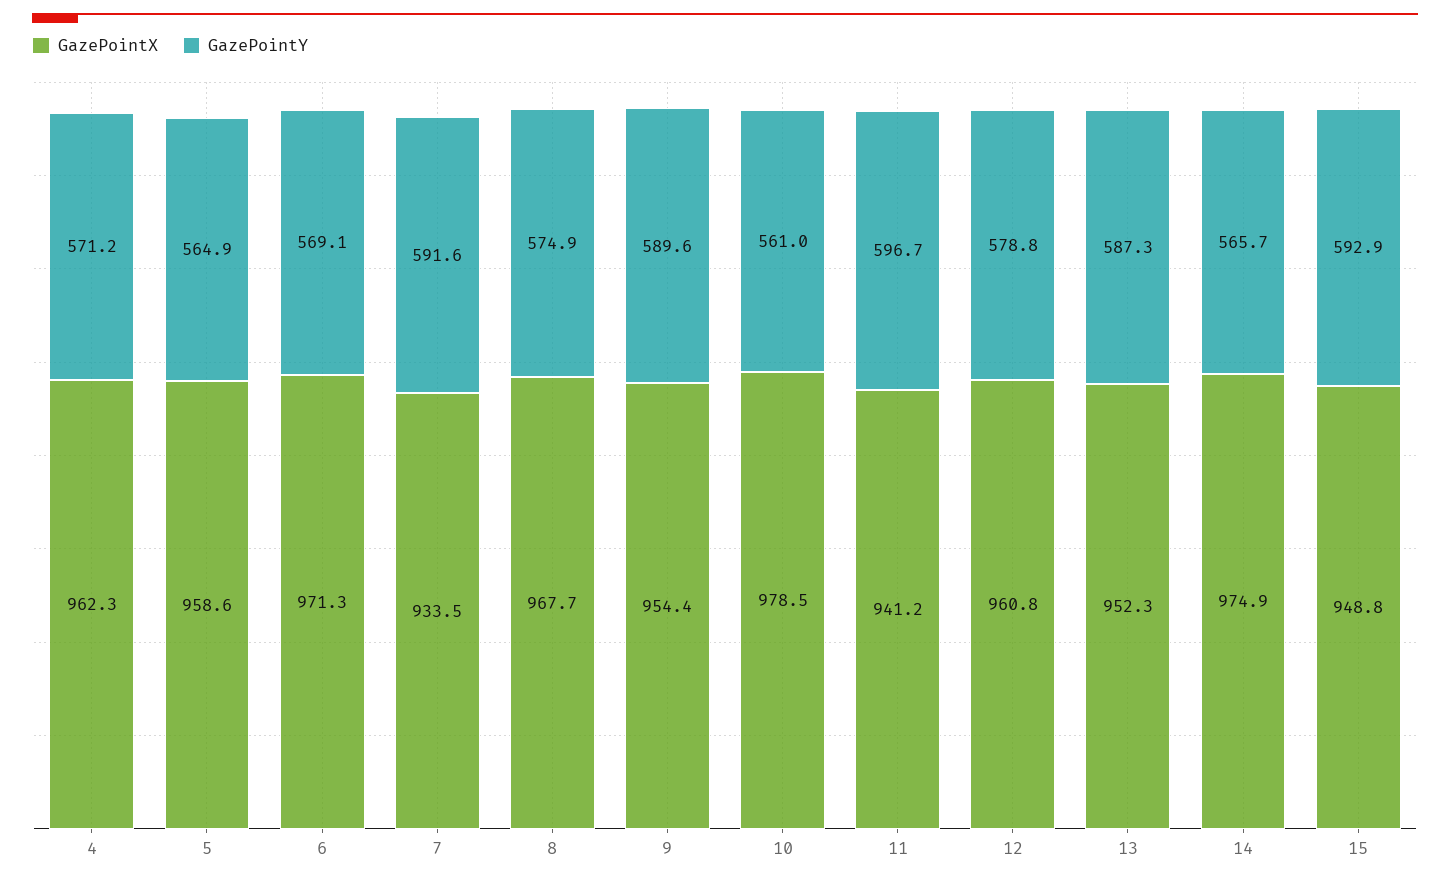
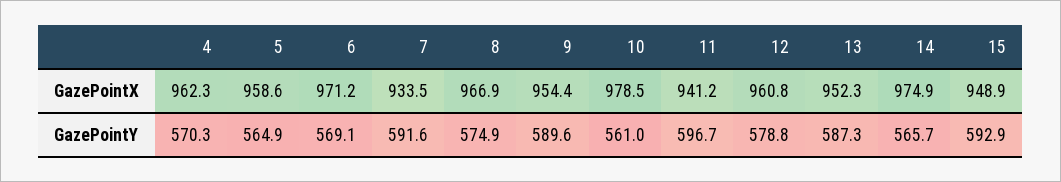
GazePointY, 4: 571.2 -> 570.3
GazePointX, 6: 971.3 -> 971.2
GazePointX, 8: 967.7 -> 966.9
GazePointX, 15: 948.8 -> 948.9

